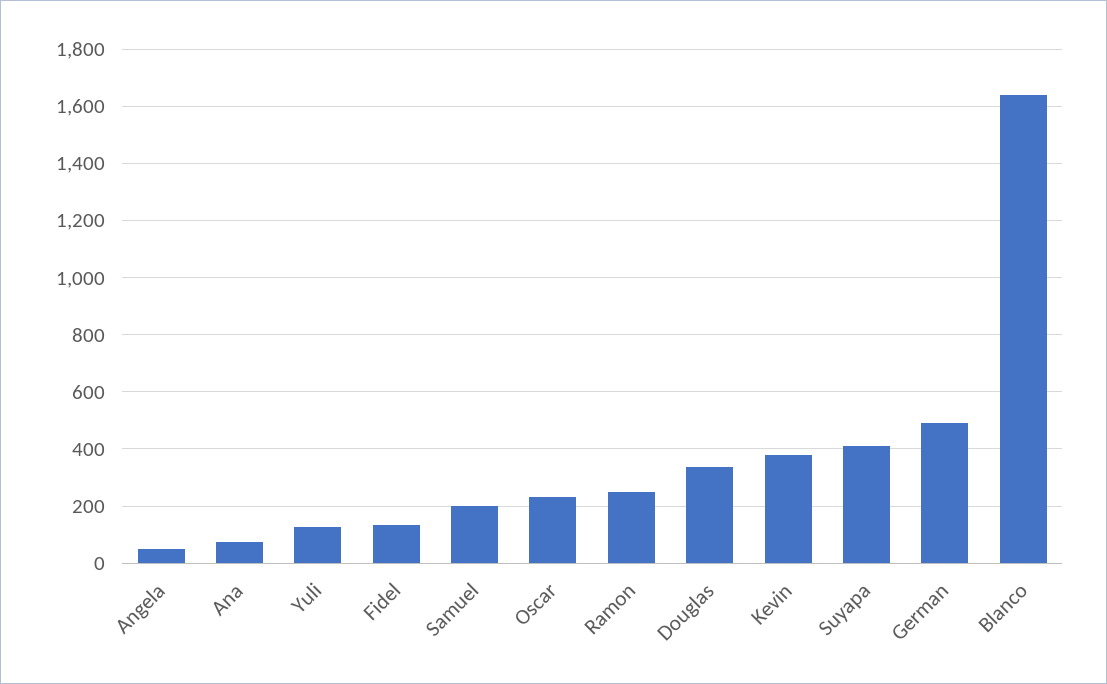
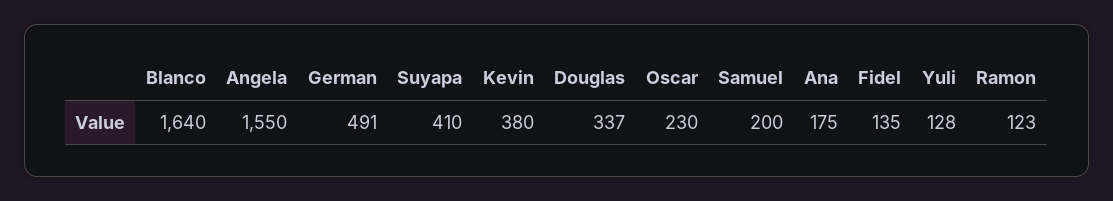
Angela: 50 -> 1550
Ana: 75 -> 175
Ramon: 250 -> 123

